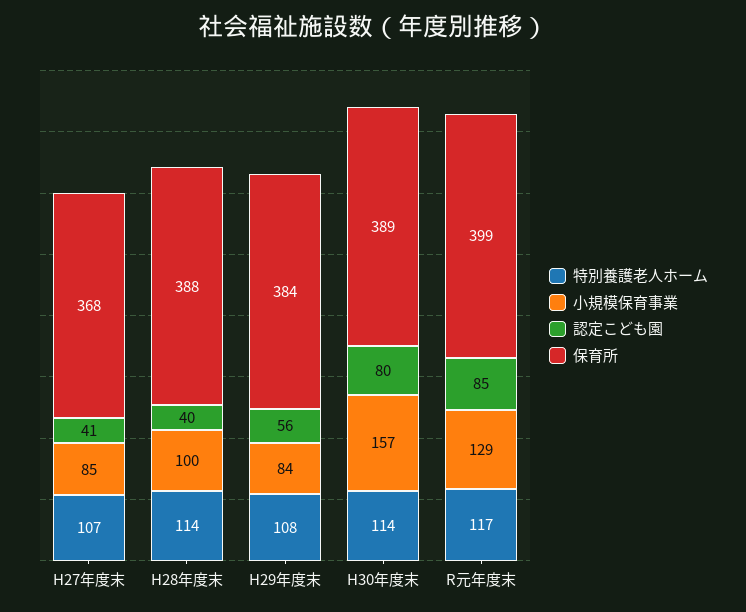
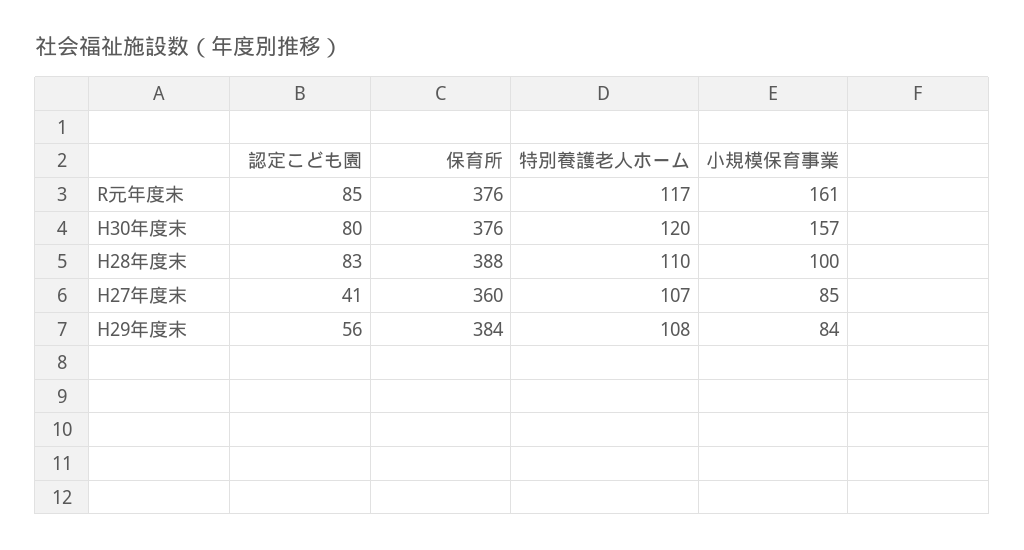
保育所, H27年度末: 368 -> 360
特別養護老人ホーム, H28年度末: 114 -> 110
認定こども園, H28年度末: 40 -> 83
特別養護老人ホーム, H30年度末: 114 -> 120
保育所, H30年度末: 389 -> 376
小規模保育事業, R元年度末: 129 -> 161
保育所, R元年度末: 399 -> 376

